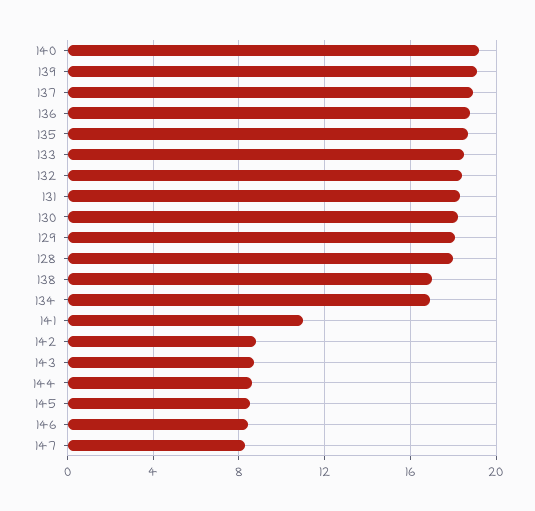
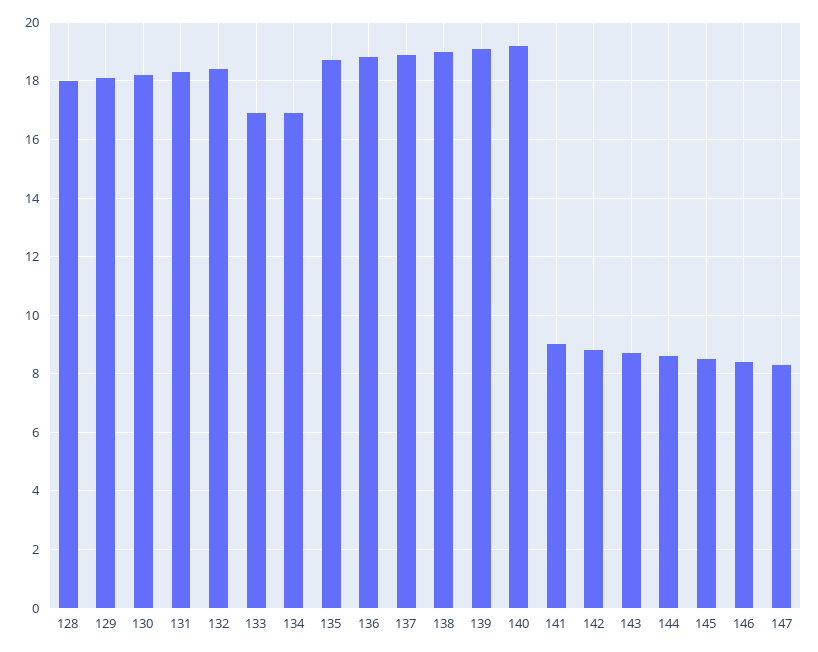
133: 18.5 -> 17
138: 17 -> 19
141: 11 -> 9

